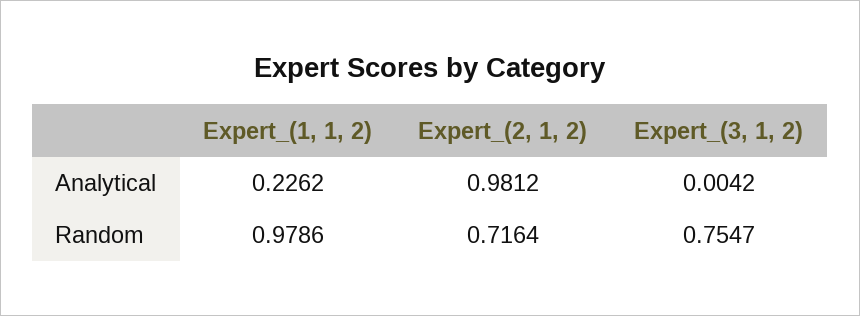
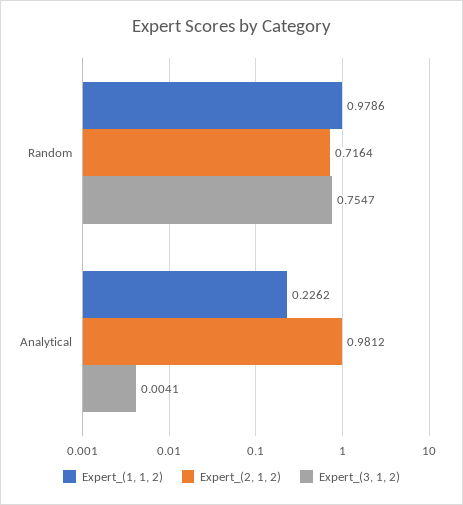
Expert_(3, 1, 2), Analytical: 0.0042 -> 0.0041

